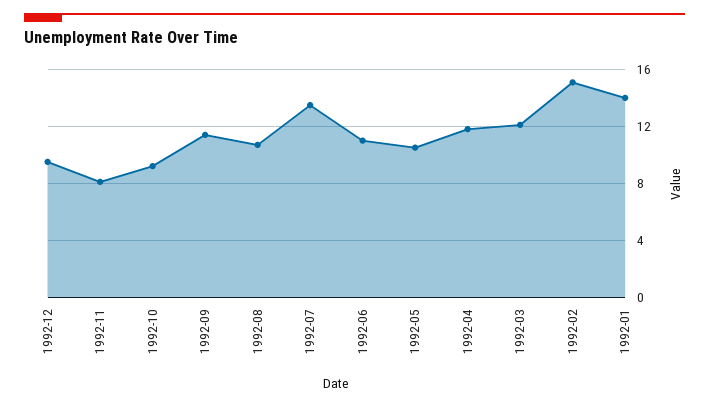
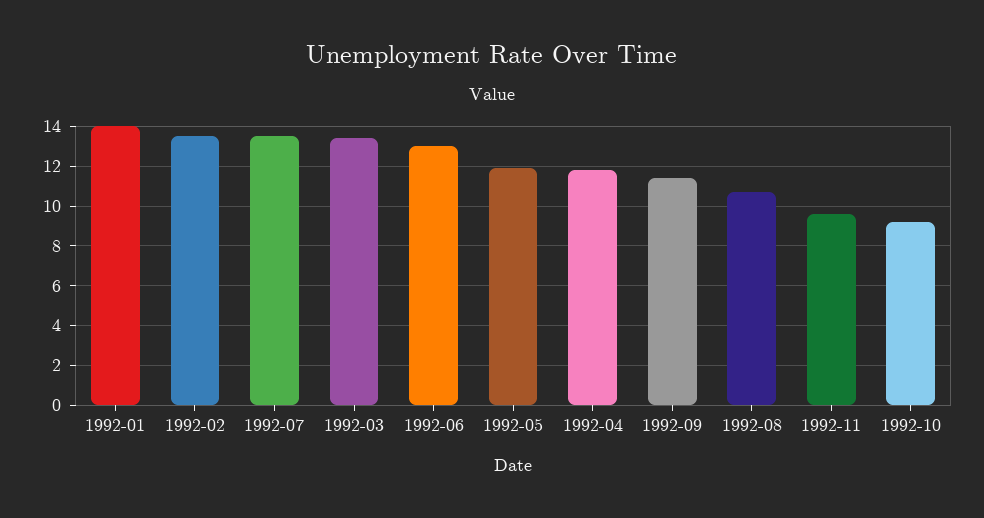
1992-12: 9.5 -> none
1992-11: 8 -> 9.5
1992-06: 11 -> 13
1992-05: 10.5 -> 12
1992-03: 12 -> 13.5
1992-02: 15 -> 13.5

